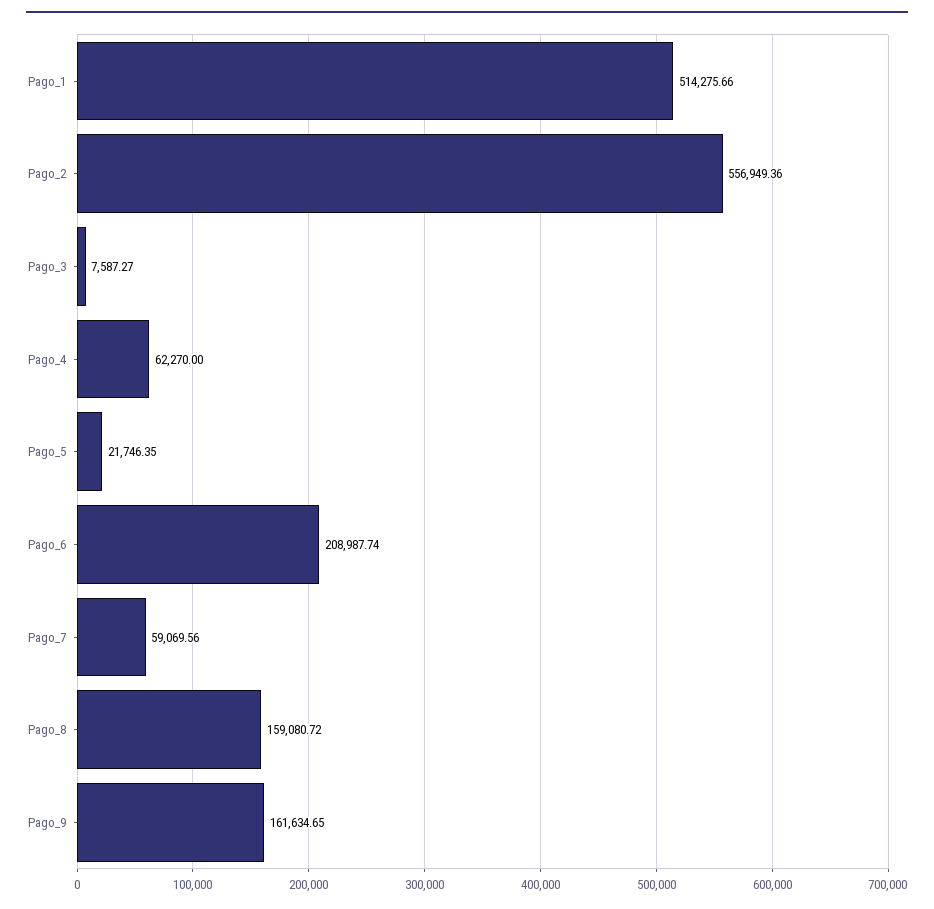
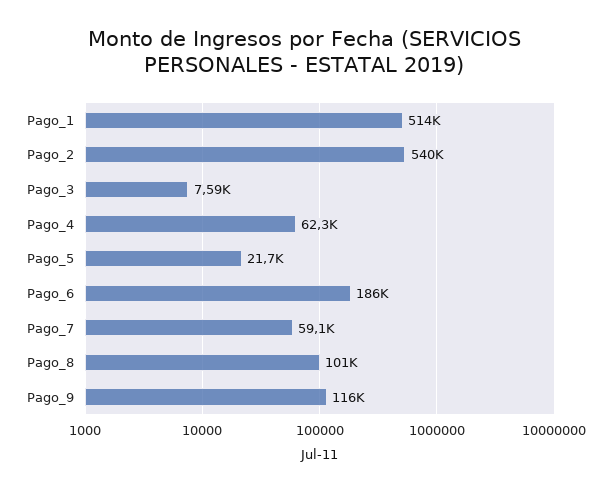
Pago_2: 556949.36 -> 540000
Pago_6: 208987.74 -> 186000
Pago_8: 159080.72 -> 101000
Pago_9: 161634.65 -> 116000

